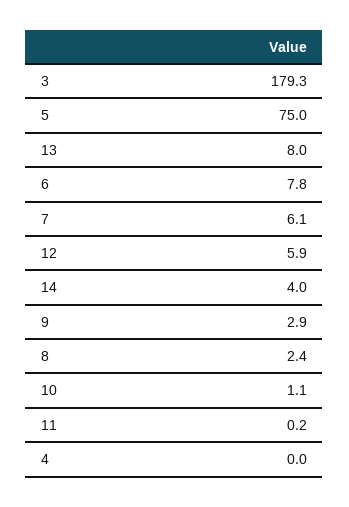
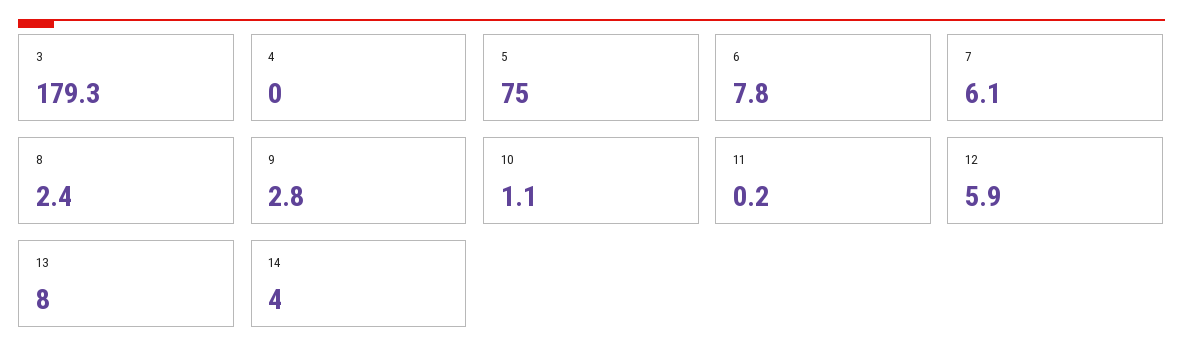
9: 2.9 -> 2.8

